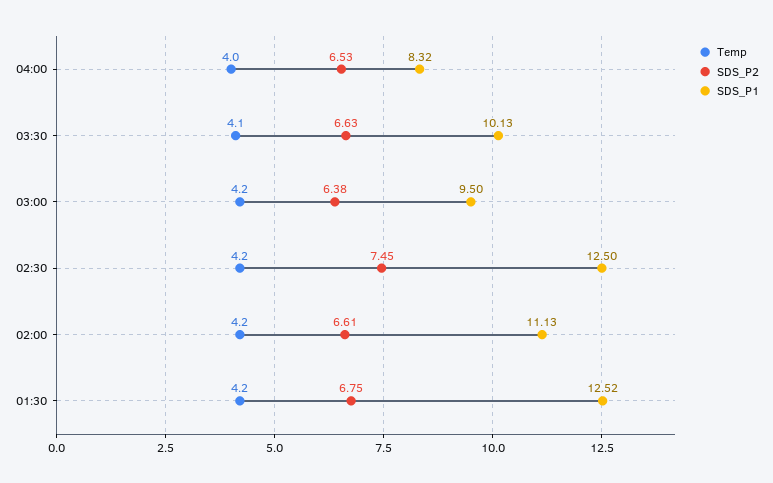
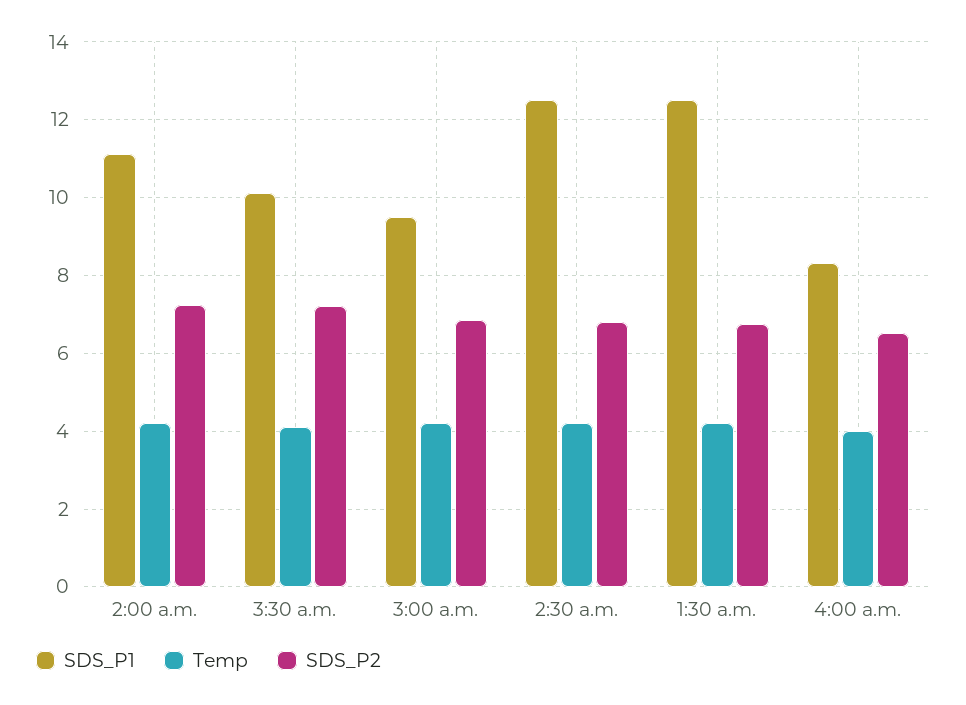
SDS_P2, 03:30: 6.63 -> 7.2
SDS_P2, 03:00: 6.38 -> 6.8
SDS_P2, 02:30: 7.45 -> 6.8
SDS_P2, 02:00: 6.61 -> 7.2

